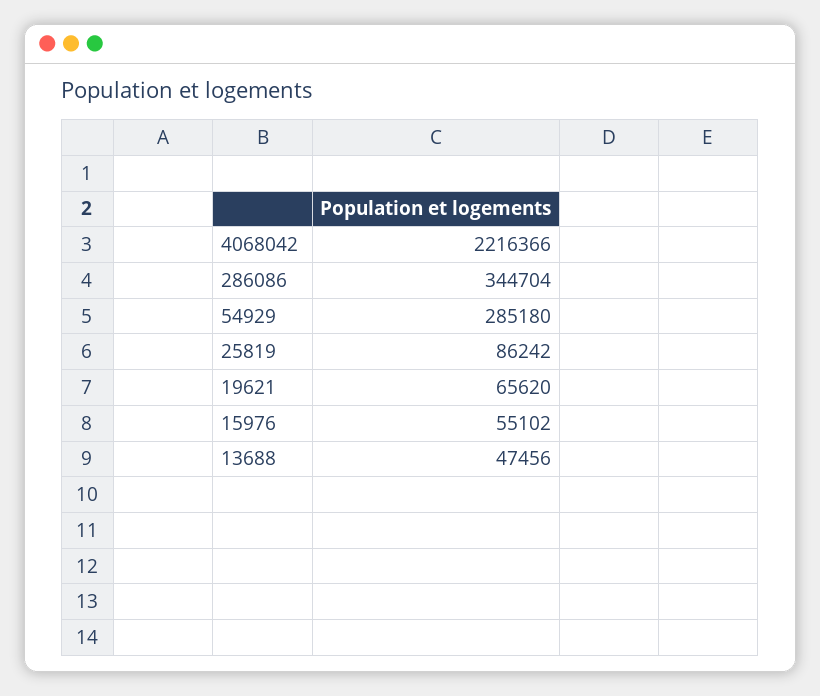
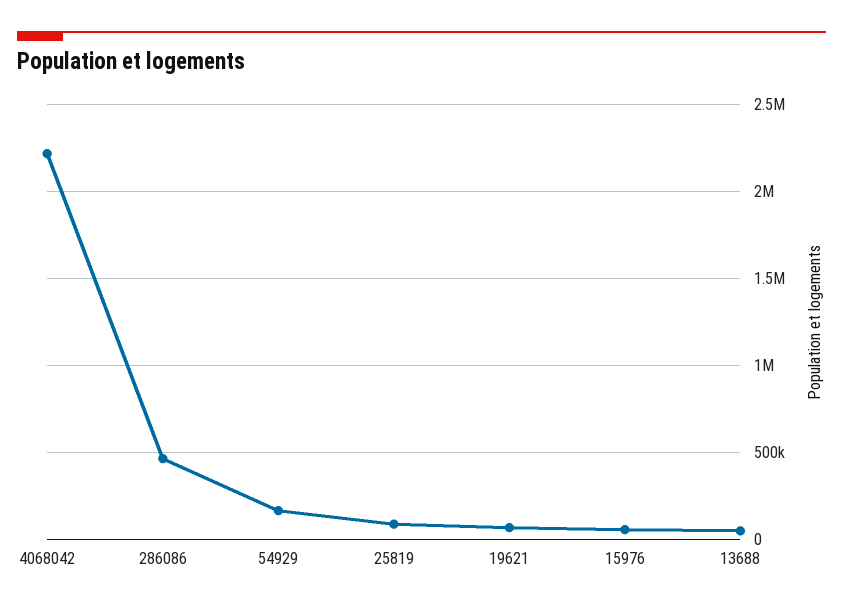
286086: 344704 -> 450000
54929: 285180 -> 150000

